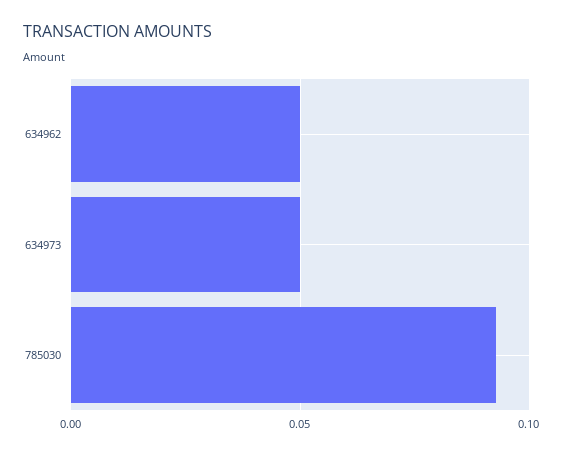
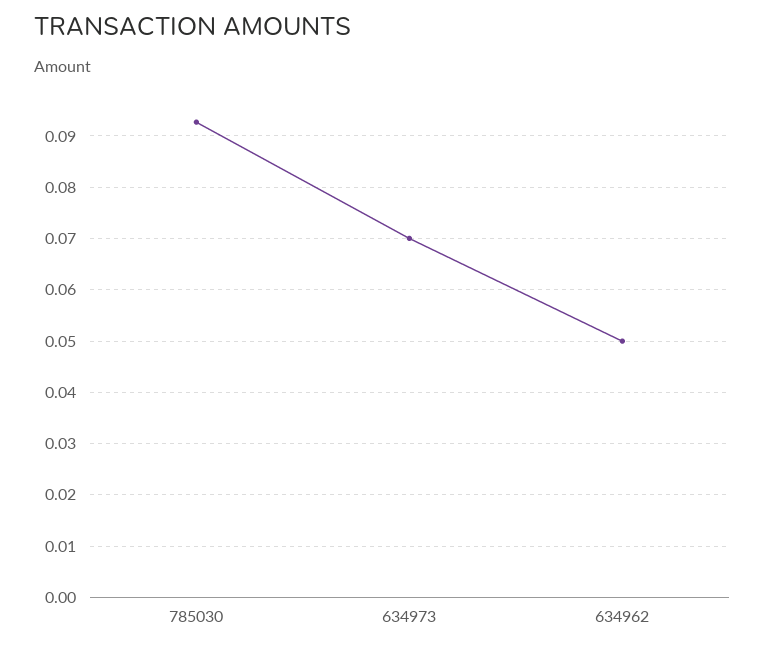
634973: 0.05 -> 0.07

